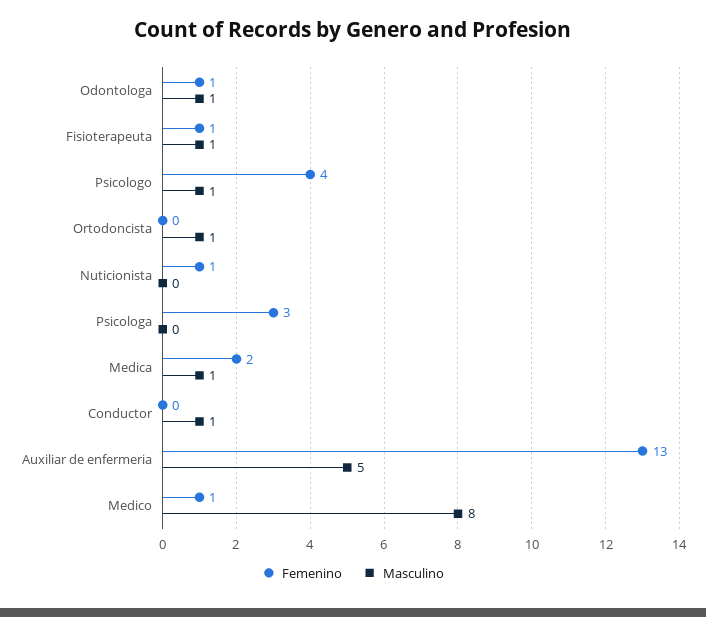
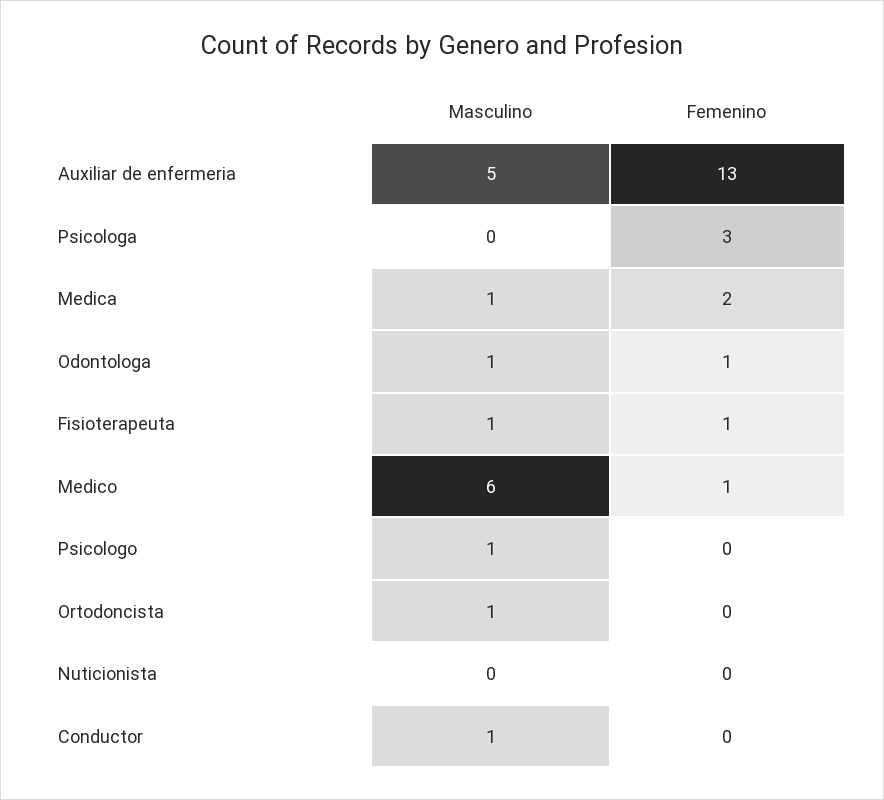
Femenino, Psicologo: 4 -> 0
Femenino, Nuticionista: 1 -> 0
Masculino, Medico: 8 -> 6

